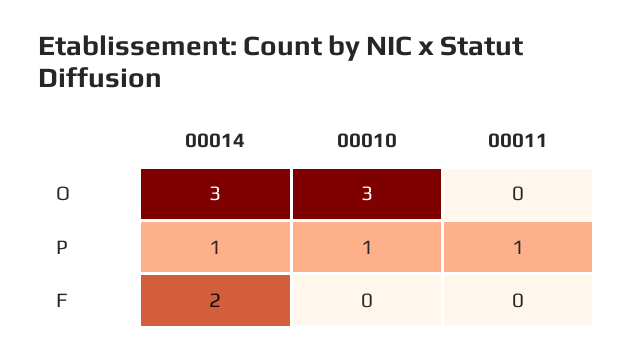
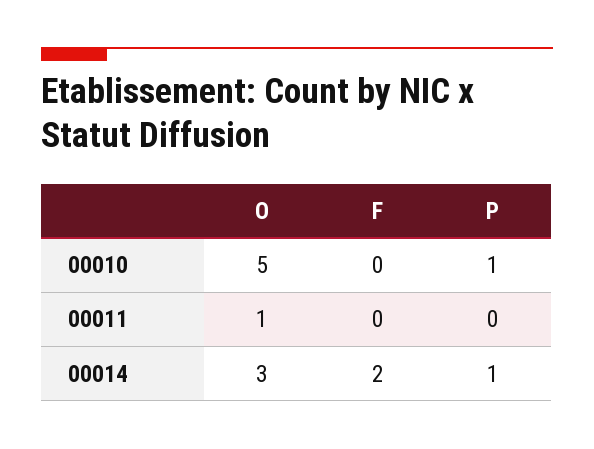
00010, O: 3 -> 5
00011, O: 0 -> 1
00011, P: 1 -> 0

